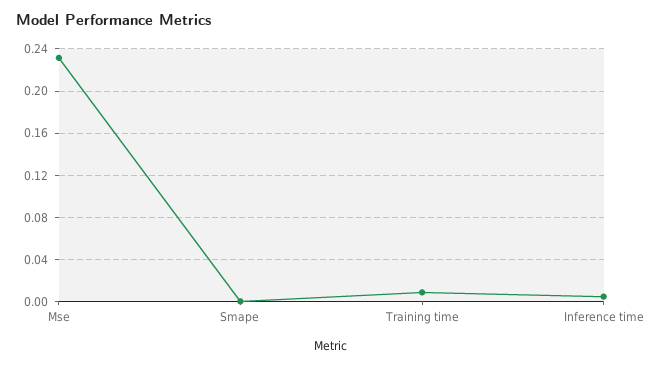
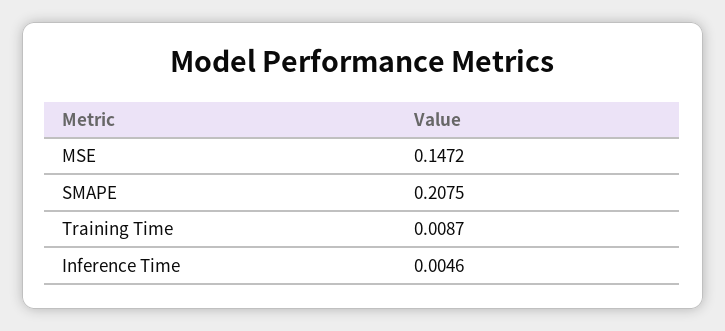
Mse: 0.23 -> 0.1472
Smape: 0 -> 0.2075

